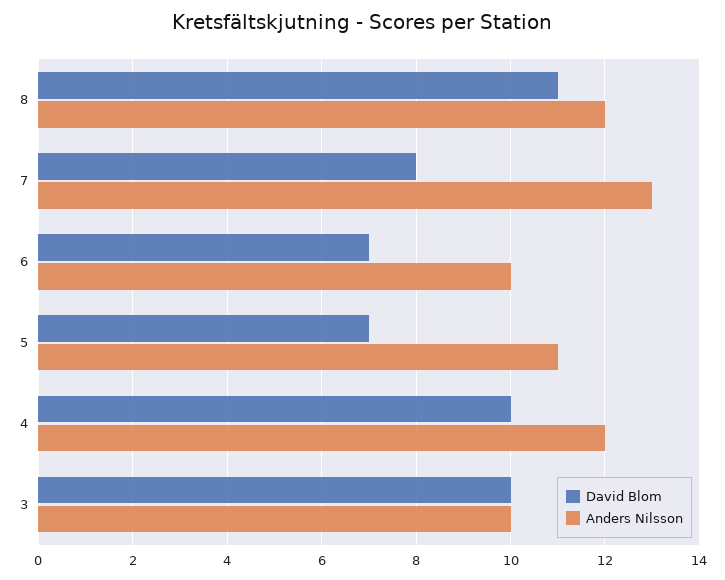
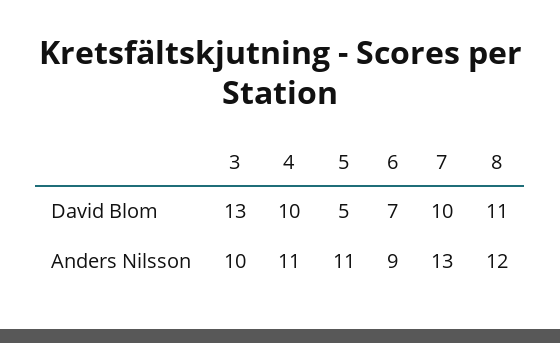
David Blom, 7: 8 -> 10
Anders Nilsson, 6: 10 -> 9
David Blom, 5: 7 -> 5
Anders Nilsson, 4: 12 -> 11
David Blom, 3: 10 -> 13

